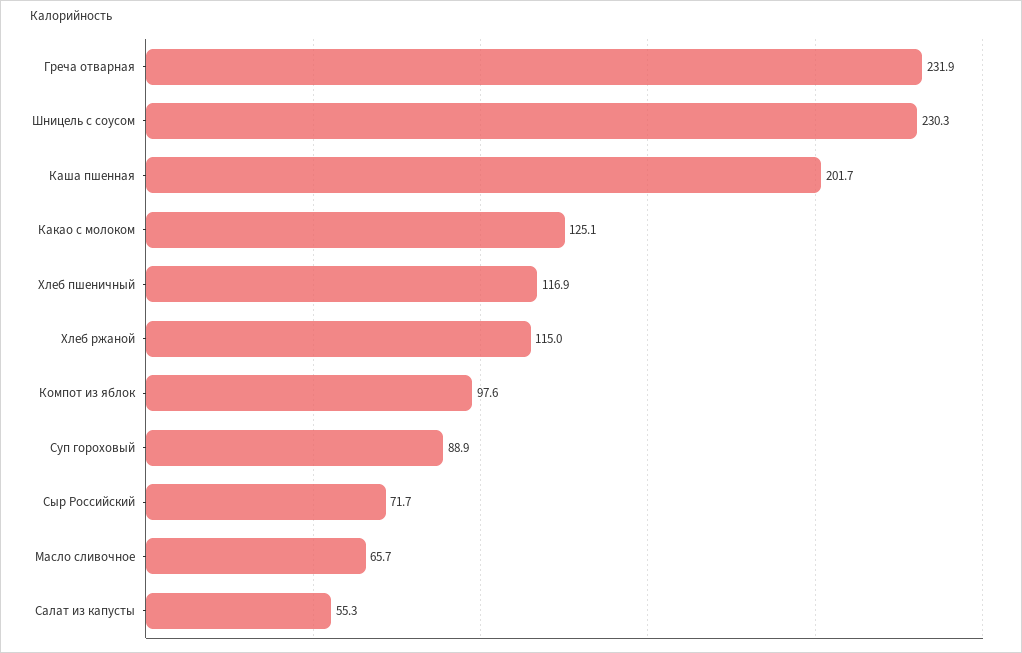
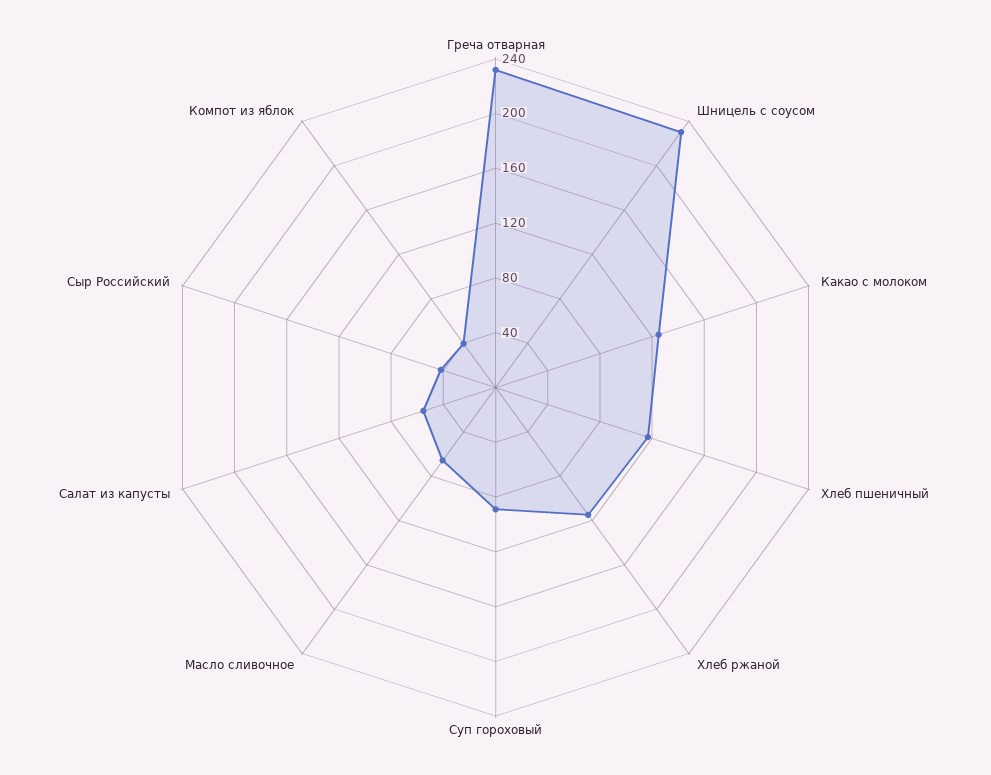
Каша пшенная: 201.7 -> none
Компот из яблок: 97.6 -> 40
Сыр Российский: 71.7 -> 40

